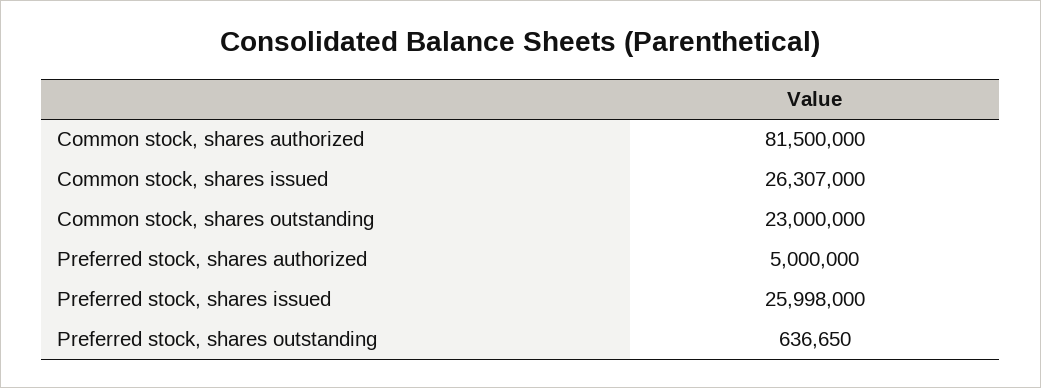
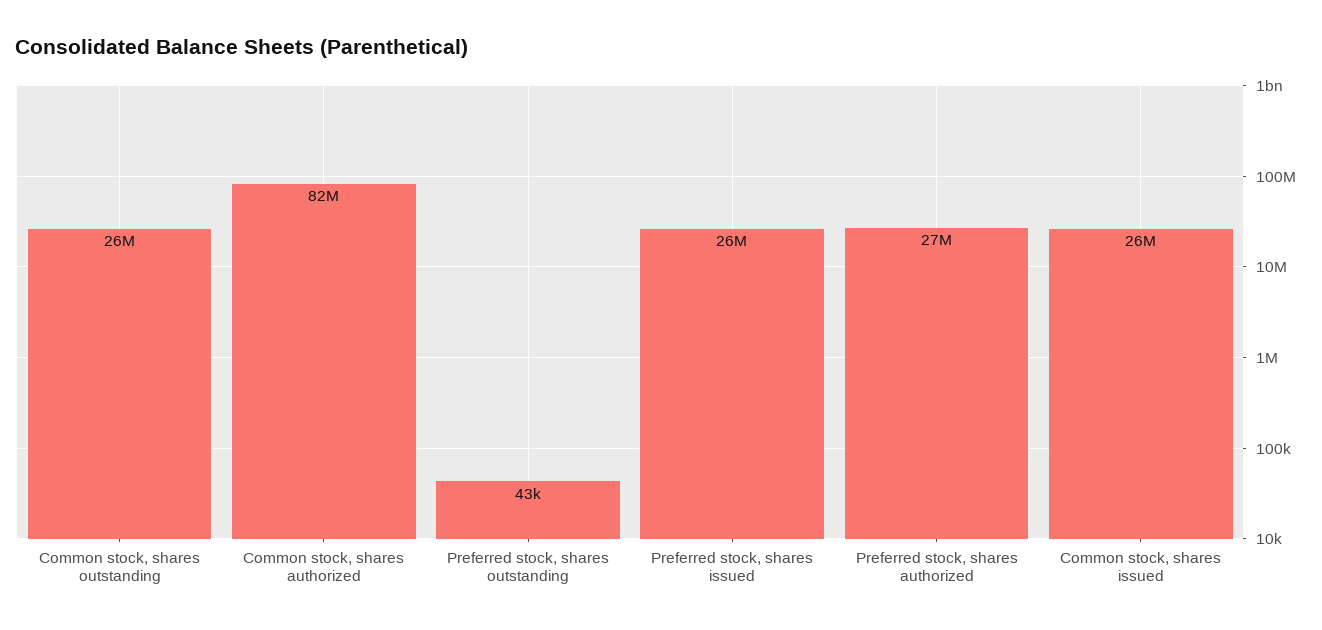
Common stock, shares outstanding: 23000000 -> 26000000
Preferred stock, shares authorized: 5000000 -> 27000000
Preferred stock, shares outstanding: 636650 -> 43000

